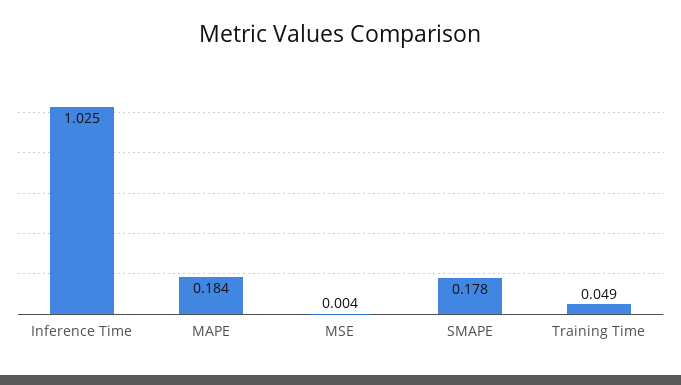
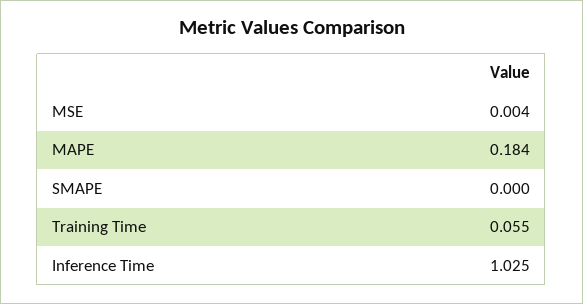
SMAPE: 0.178 -> 0
Training Time: 0.049 -> 0.055

